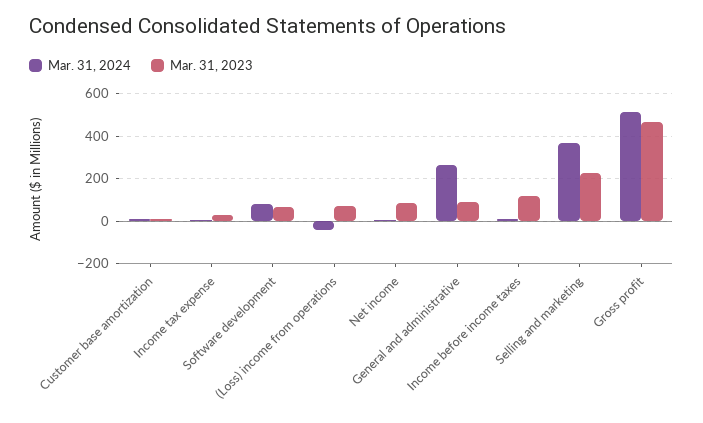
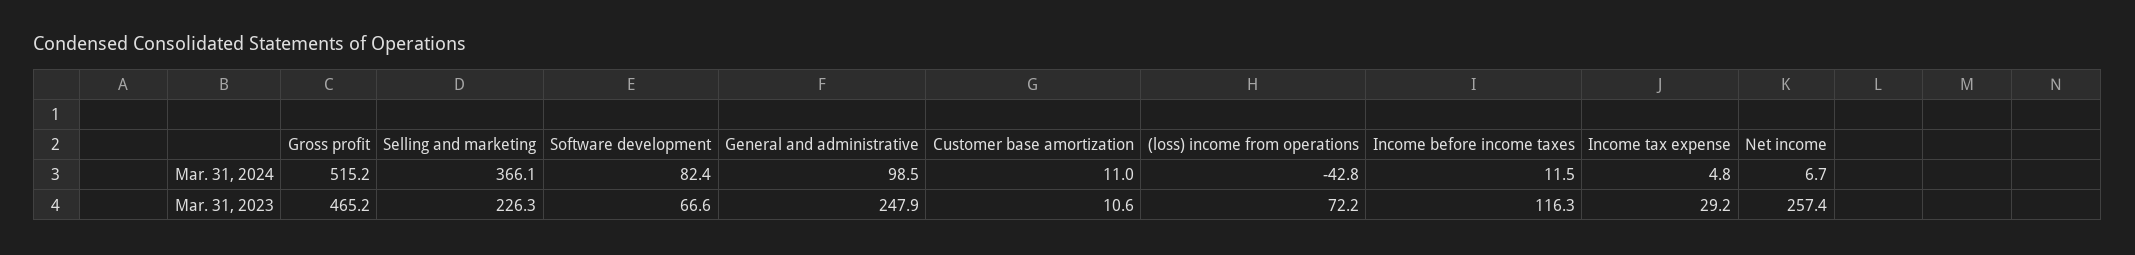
Mar. 31, 2023, Net income: 100 -> 257.4
Mar. 31, 2024, General and administrative: 250 -> 98.5
Mar. 31, 2023, General and administrative: 100 -> 247.9

